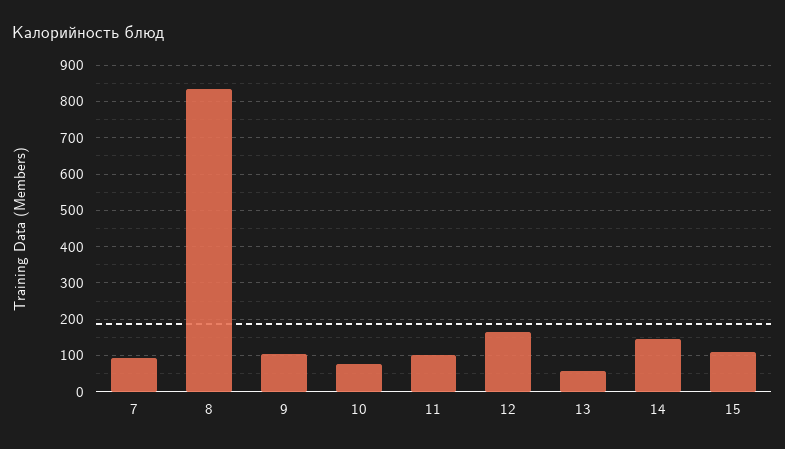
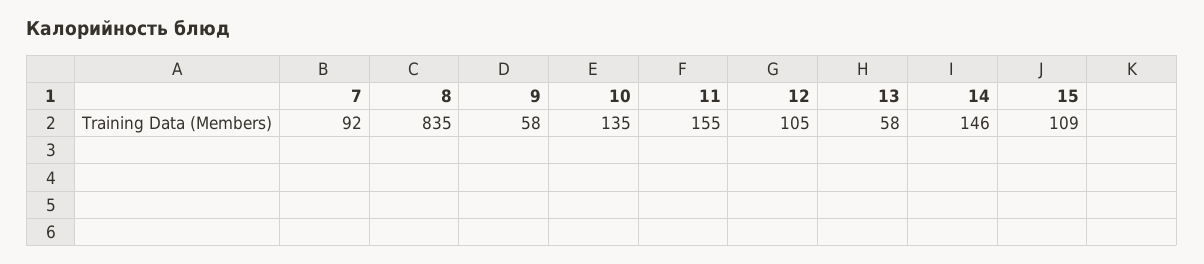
9: 100 -> 58
10: 80 -> 135
11: 100 -> 155
12: 160 -> 105

